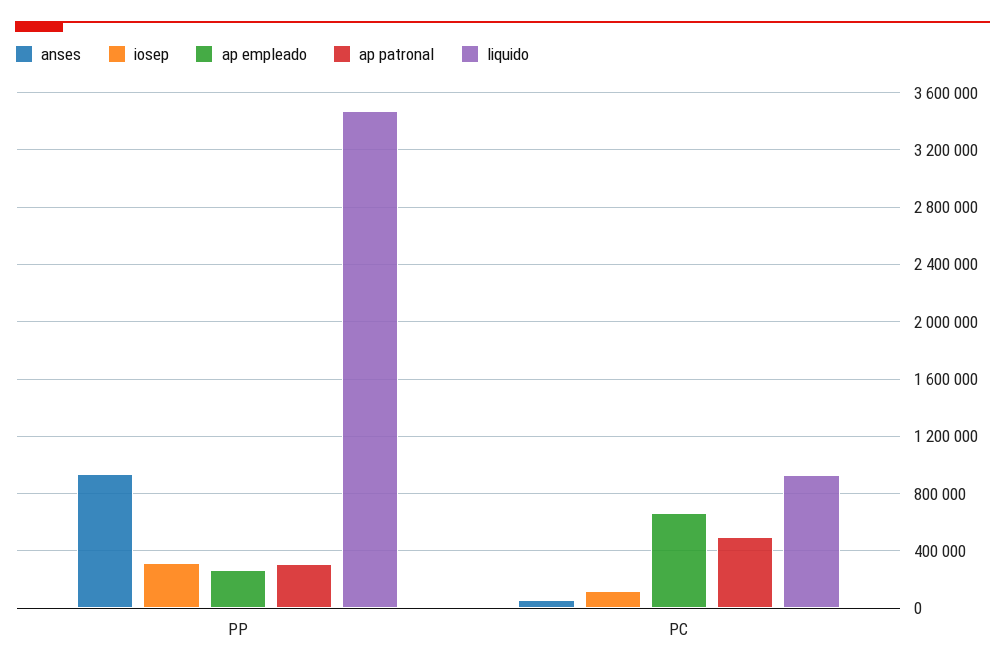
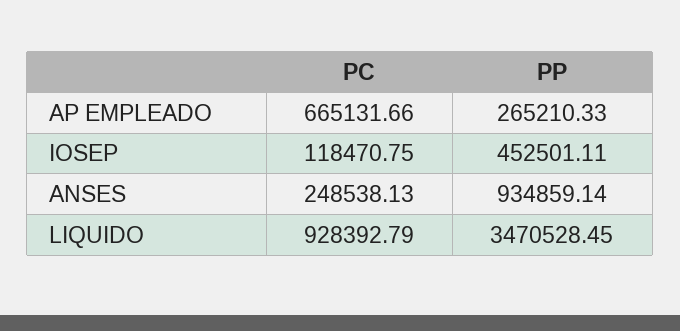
iosep, PP: 300000 -> 452501.11
ap patronal, PP: 300000 -> none
anses, PC: 50000 -> 248538.13
ap patronal, PC: 500000 -> none

